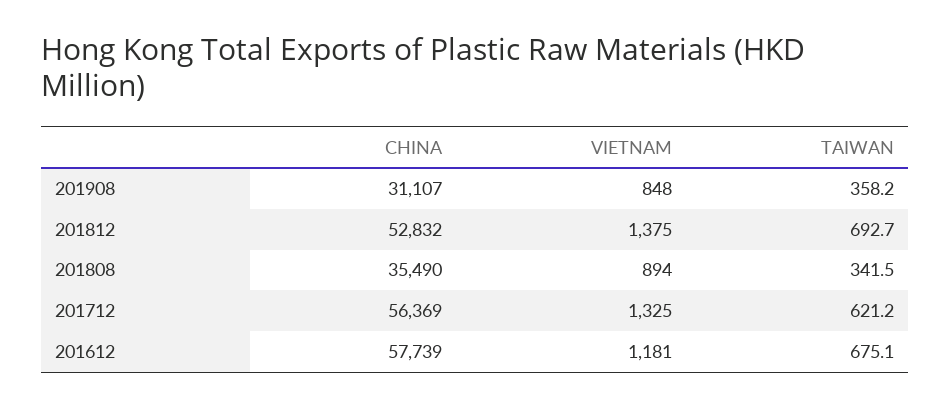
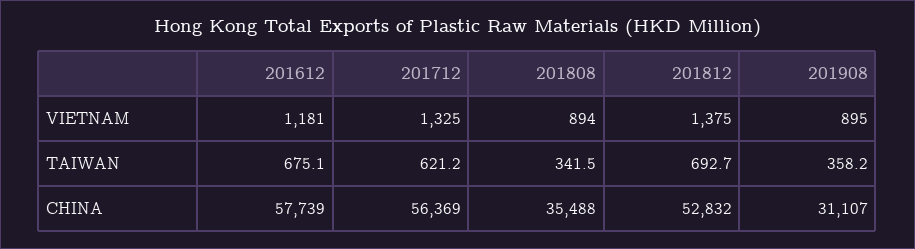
VIETNAM, 201908: 848 -> 895
CHINA, 201808: 35490 -> 35488

